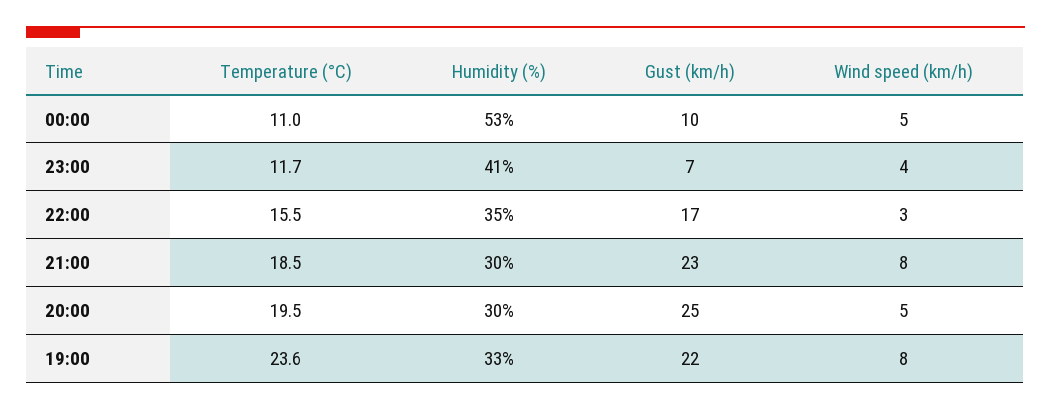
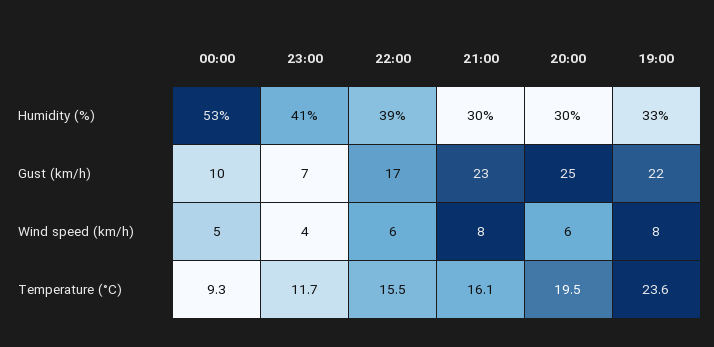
Temperature (°C), 00:00: 11 -> 9.3
Humidity (%), 22:00: 35 -> 39
Wind speed (km/h), 22:00: 3 -> 6
Temperature (°C), 21:00: 18.5 -> 16.1
Wind speed (km/h), 20:00: 5 -> 6

